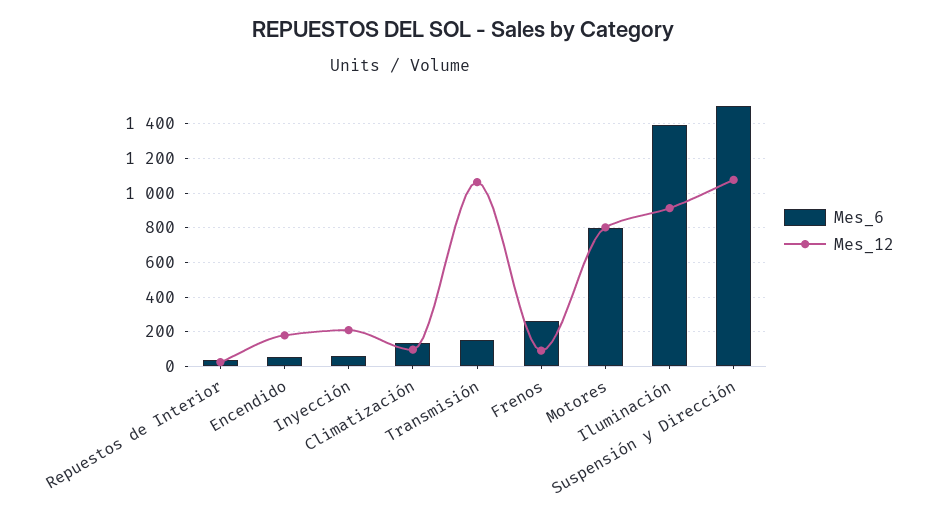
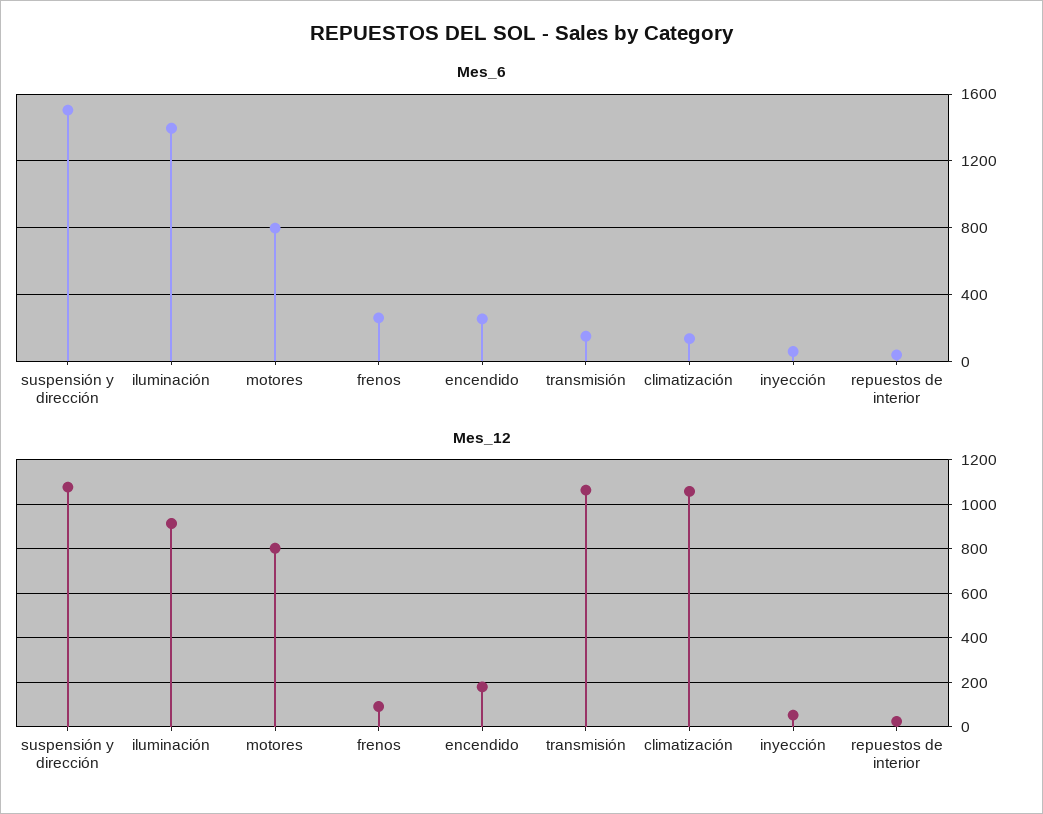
Mes_6, Encendido: 50 -> 250
Mes_12, Inyección: 200 -> 50
Mes_12, Climatización: 100 -> 1050

